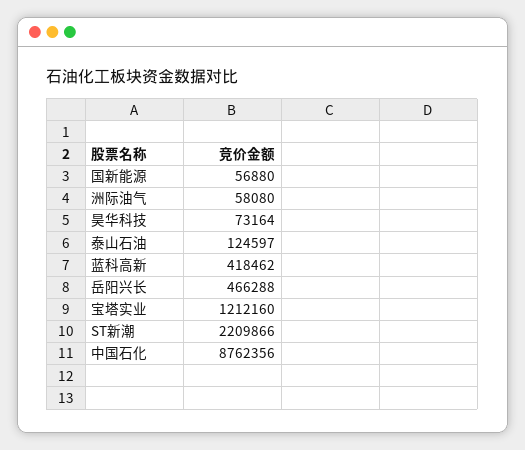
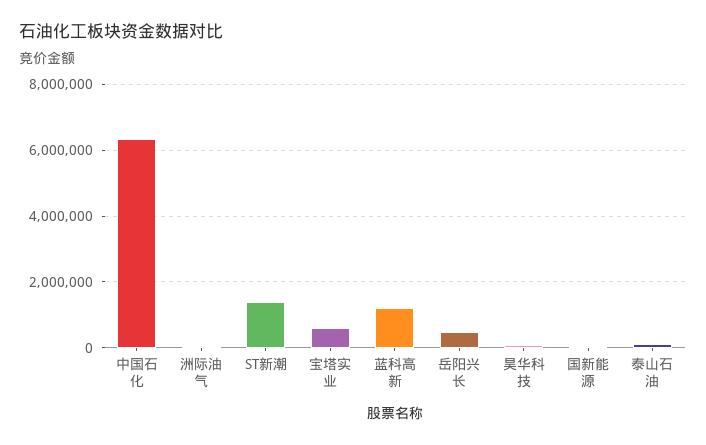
蓝科高新: 418462 -> 1200000
宝塔实业: 1212160 -> 600000
ST新潮: 2209866 -> 1400000
中国石化: 8762356 -> 6400000

